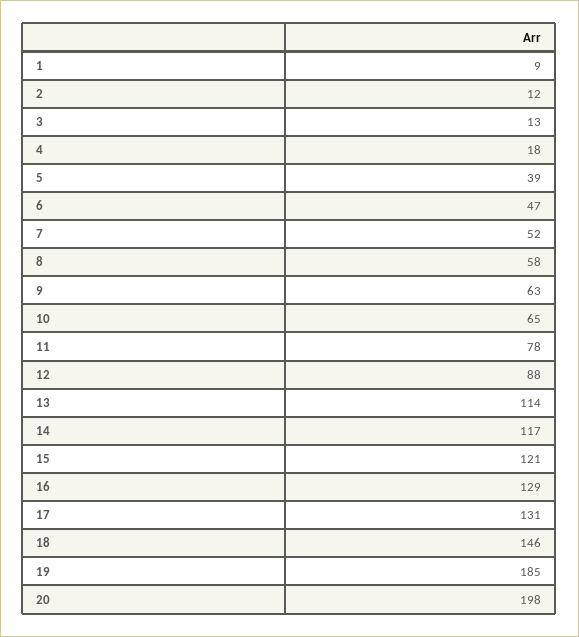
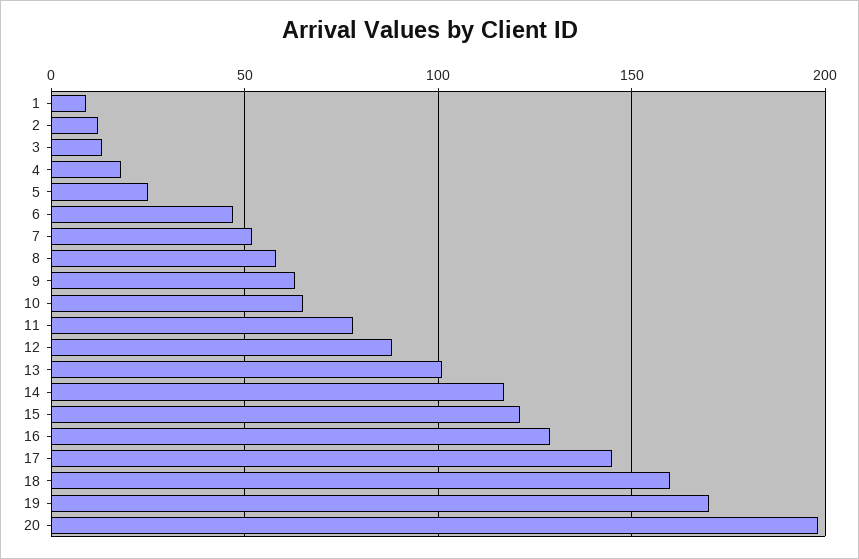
5: 39 -> 25
13: 114 -> 100
17: 131 -> 145
18: 146 -> 160
19: 185 -> 170

